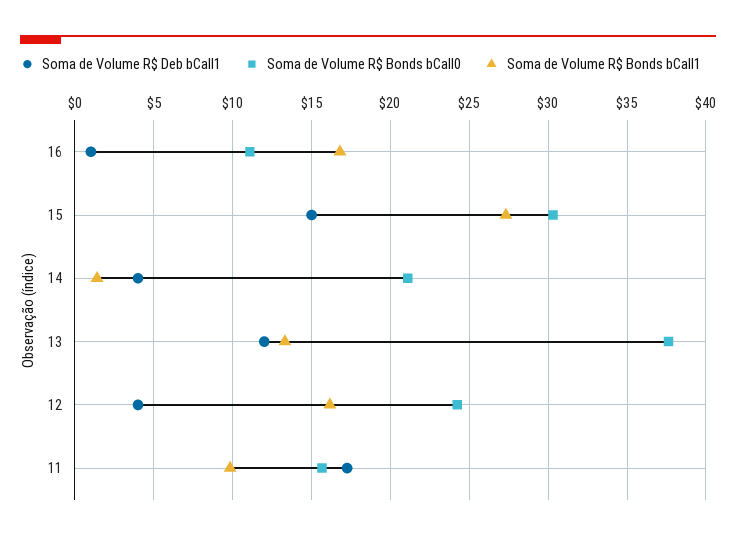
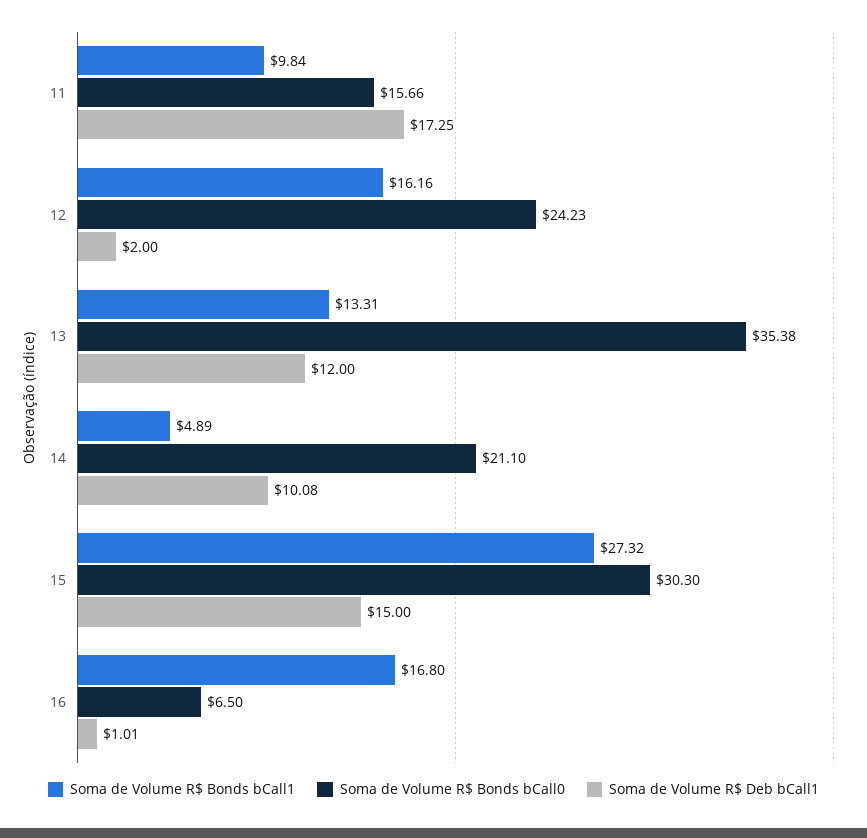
Soma de Volume R$ Bonds bCall0, 16: 11 -> 6.5
Soma de Volume R$ Deb bCall1, 14: 4 -> 10.08
Soma de Volume R$ Bonds bCall1, 14: 1.5 -> 4.89
Soma de Volume R$ Bonds bCall0, 13: 37.5 -> 35.38
Soma de Volume R$ Deb bCall1, 12: 4 -> 2

